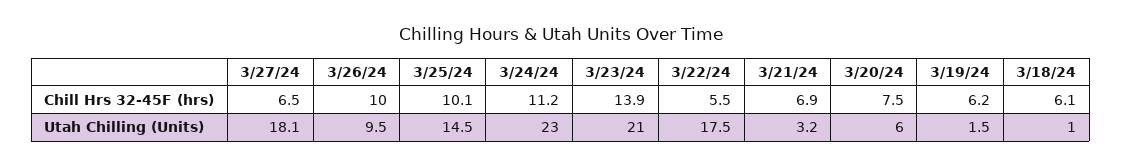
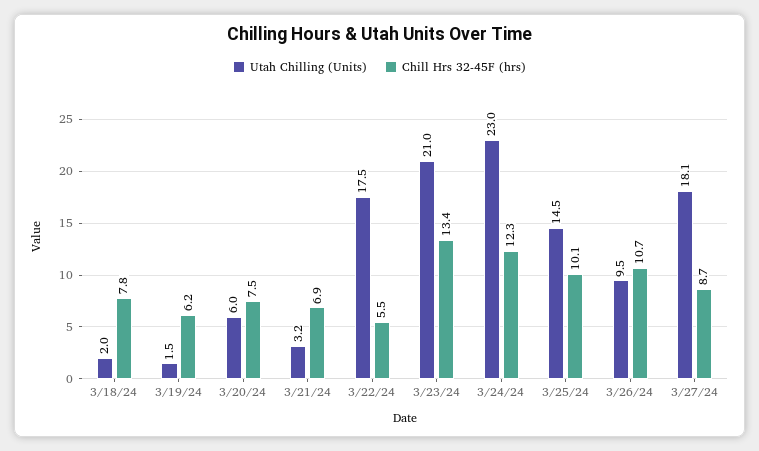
Chill Hrs 32-45F (hrs), 3/27/24: 6.5 -> 8.7
Chill Hrs 32-45F (hrs), 3/26/24: 10 -> 10.7
Chill Hrs 32-45F (hrs), 3/24/24: 11.2 -> 12.3
Chill Hrs 32-45F (hrs), 3/23/24: 13.9 -> 13.4
Chill Hrs 32-45F (hrs), 3/18/24: 6.1 -> 7.8
Utah Chilling (Units), 3/18/24: 1 -> 2

